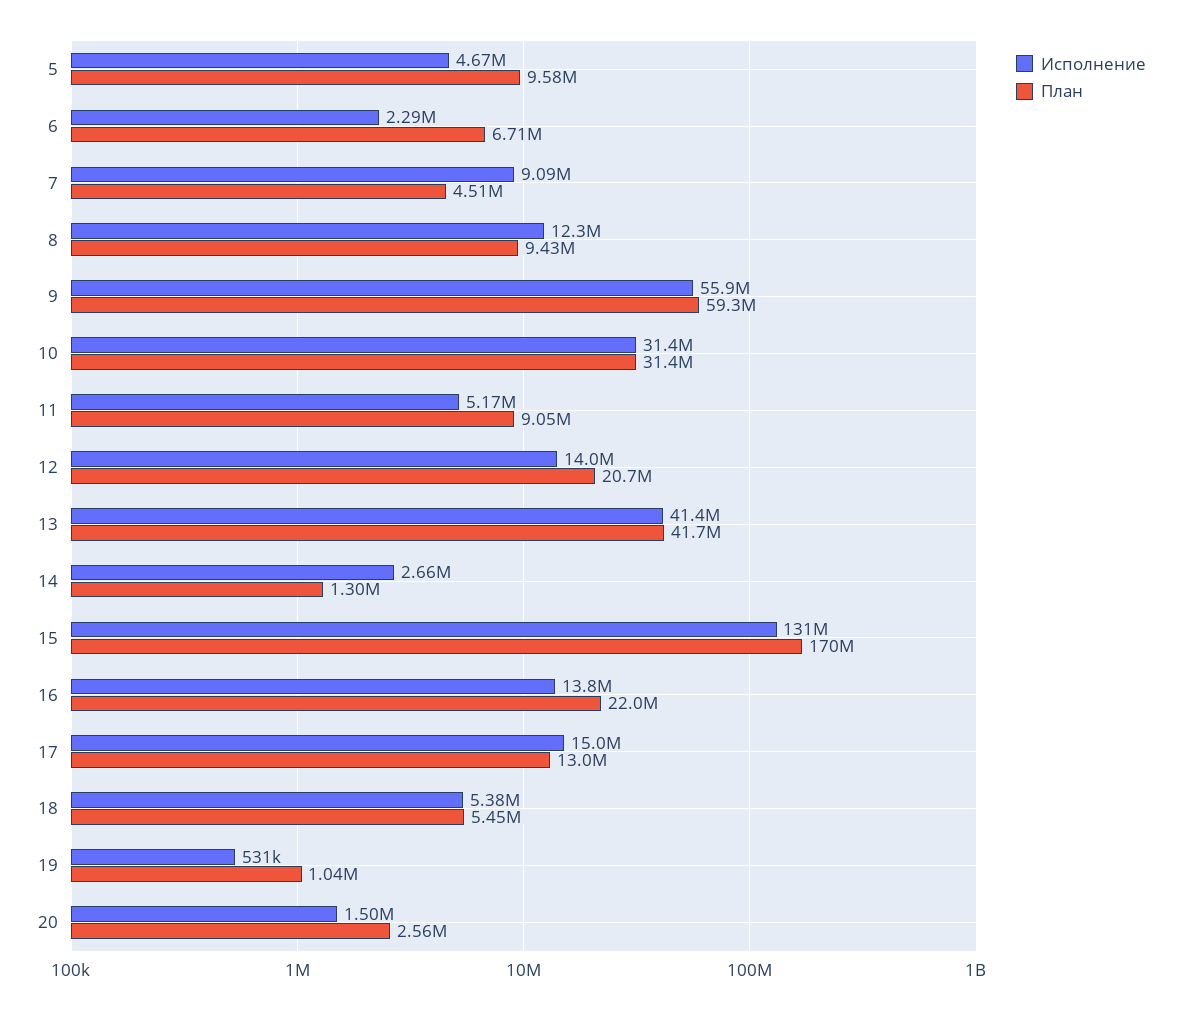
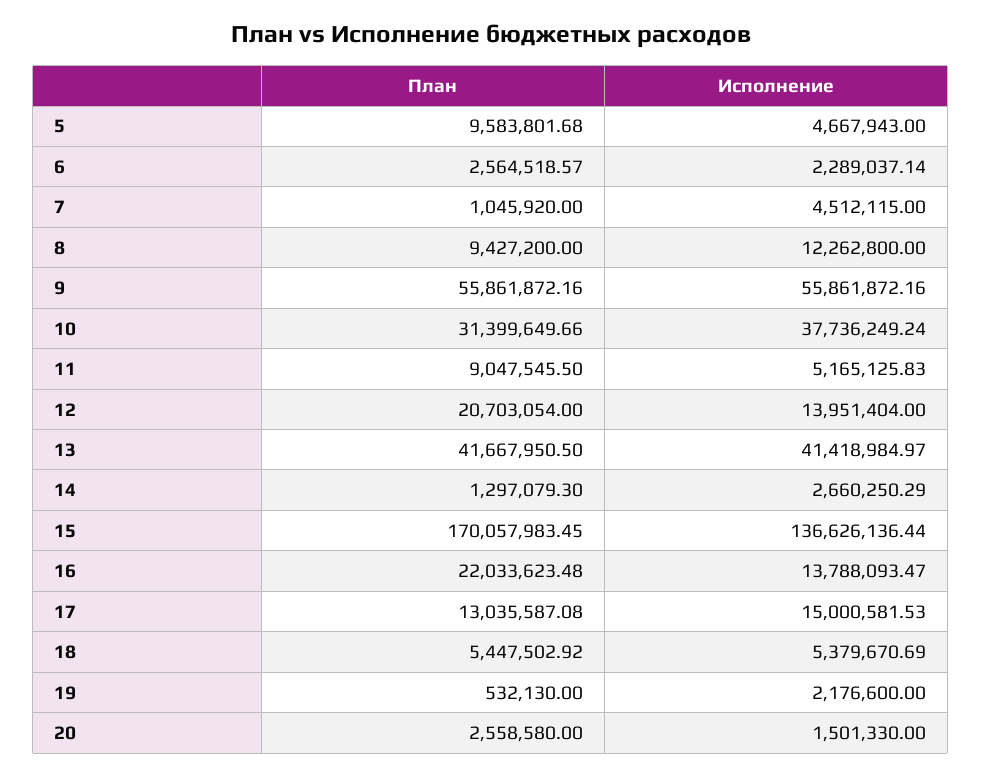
План, 6: 6710000 -> 2564518.57
Исполнение, 7: 9090000 -> 4512115
План, 7: 4510000 -> 1045920
План, 9: 59300000 -> 55861872.16
Исполнение, 10: 31400000 -> 37736249.24
Исполнение, 15: 131000000 -> 136626136.44
Исполнение, 19: 531000 -> 2176600
План, 19: 1040000 -> 532130

